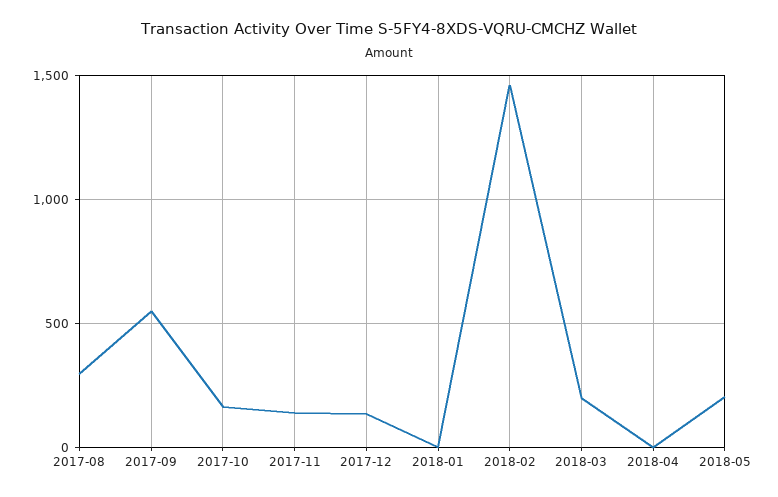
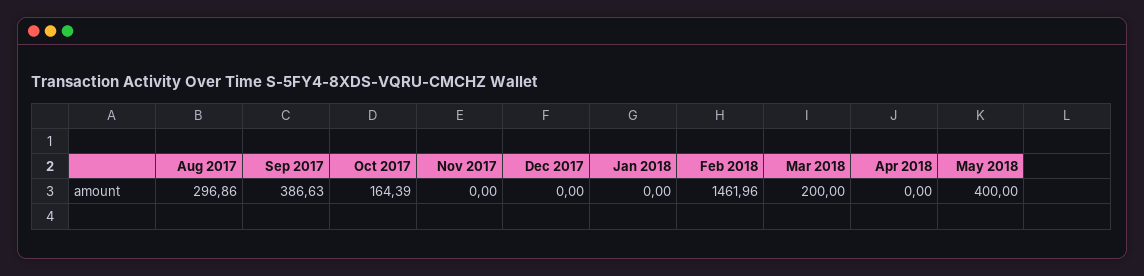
2017-09: 550 -> 386.63
2017-11: 150 -> 0
2017-12: 150 -> 0
2018-05: 200 -> 400

